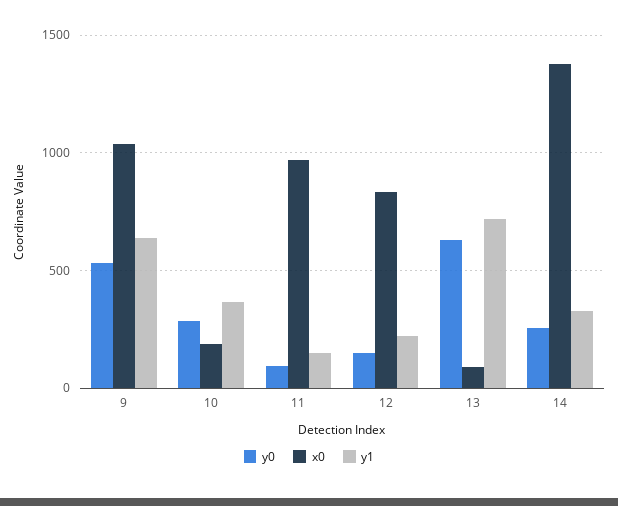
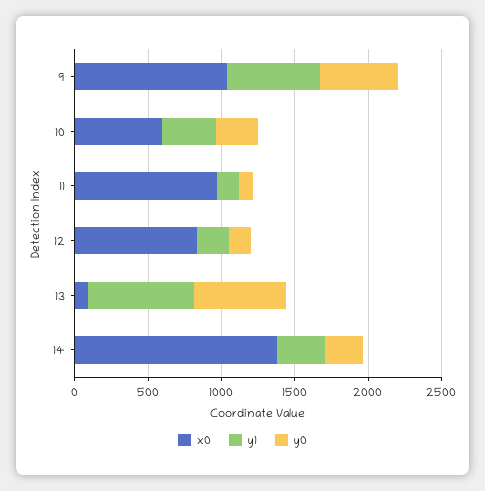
x0, 10: 200 -> 600

